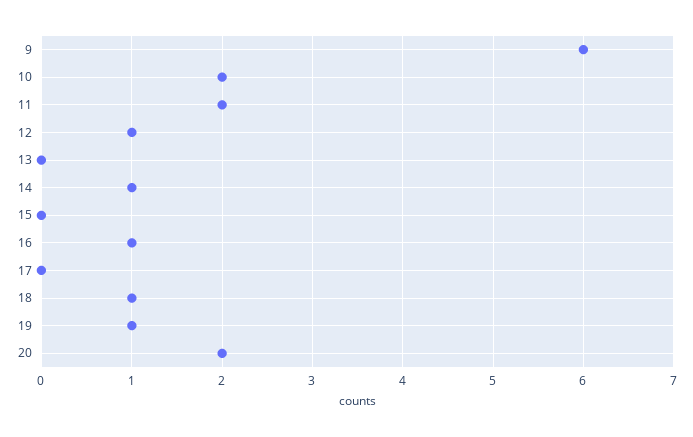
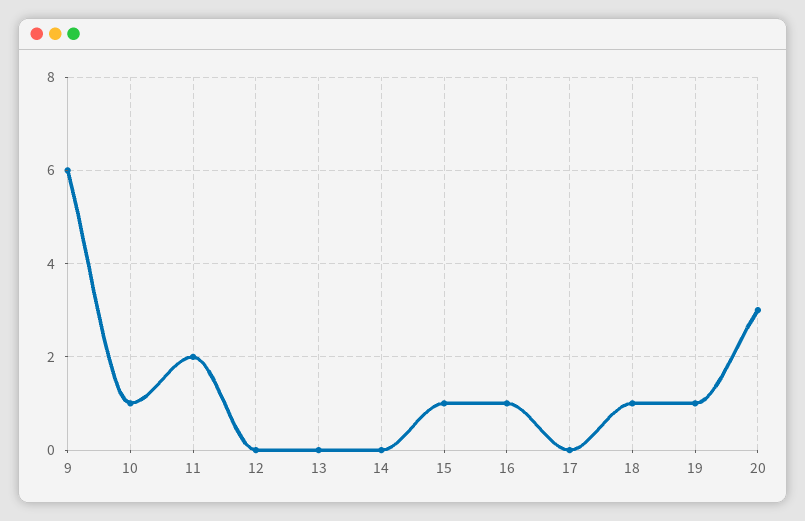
10: 2 -> 1
12: 1 -> 0
14: 1 -> 0
15: 0 -> 1
20: 2 -> 3

